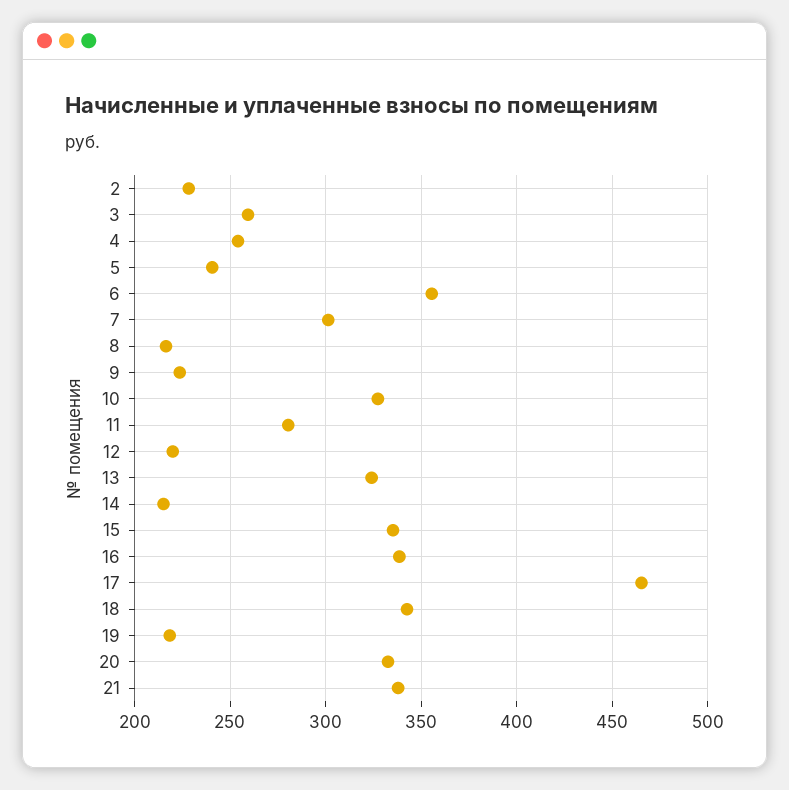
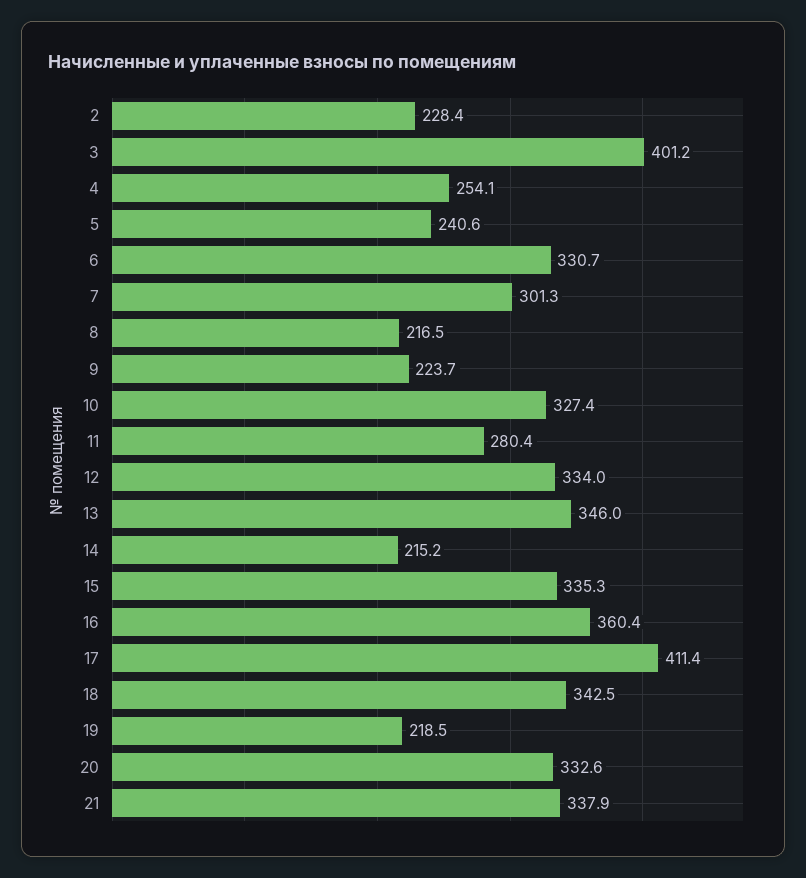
3: 260 -> 401.2
6: 355 -> 330.7
12: 220 -> 334
13: 325 -> 346
16: 340 -> 360.4
17: 465 -> 411.4

